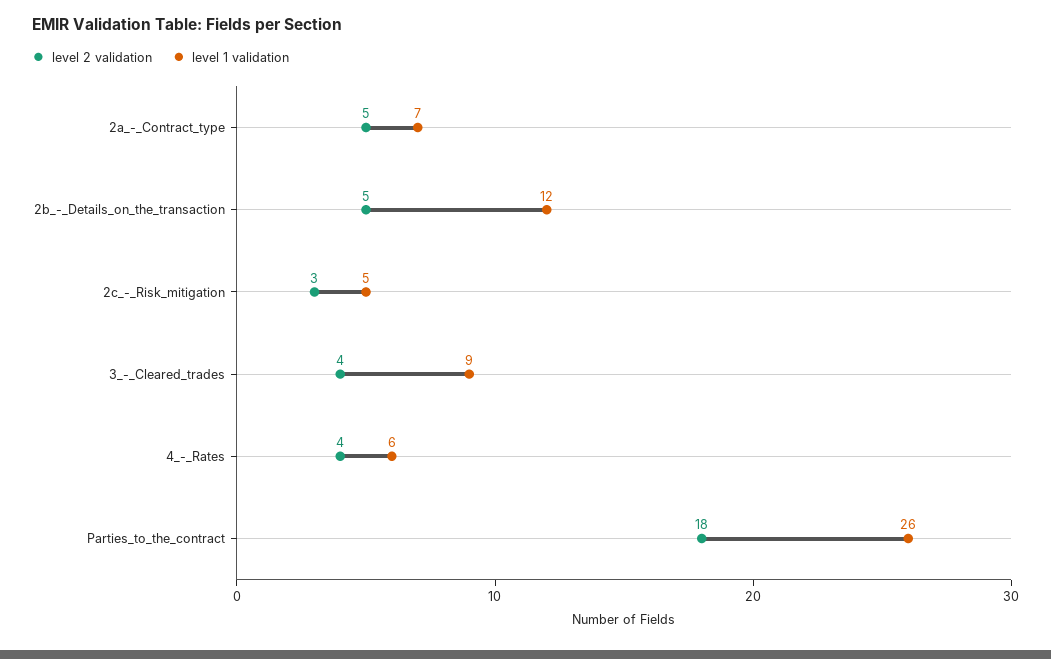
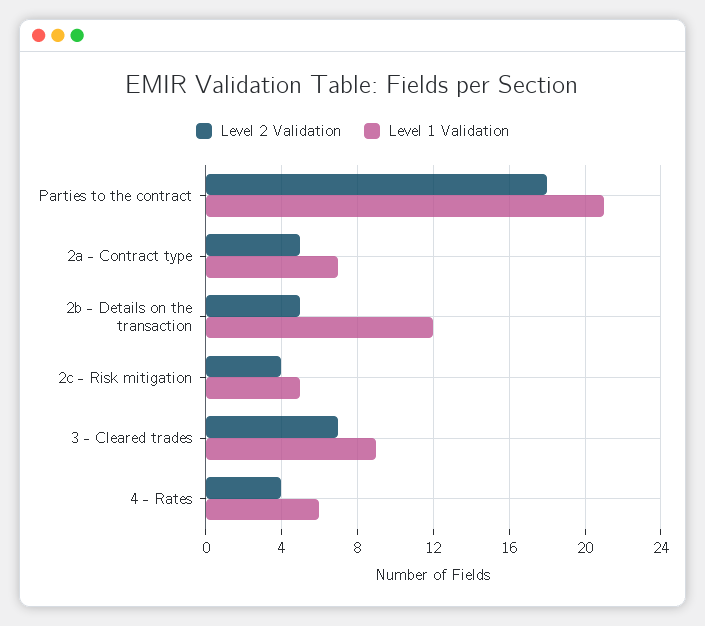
level 2 validation, 2c_-_Risk_mitigation: 3 -> 4
level 2 validation, 3_-_Cleared_trades: 4 -> 7
level 1 validation, Parties_to_the_contract: 26 -> 21

